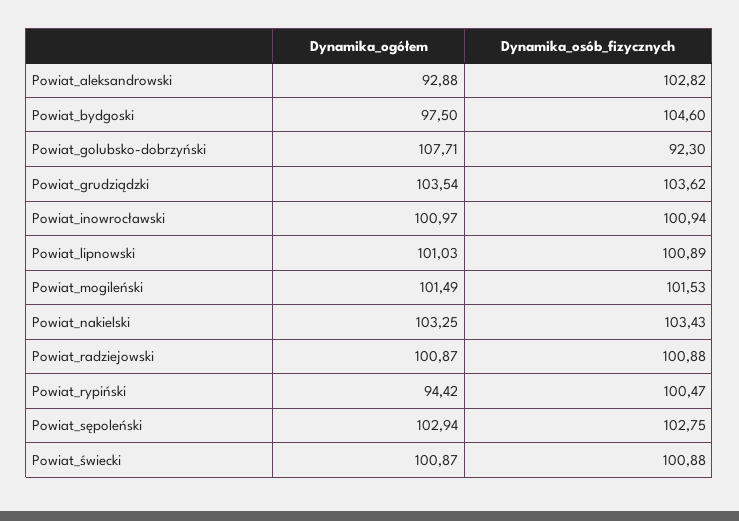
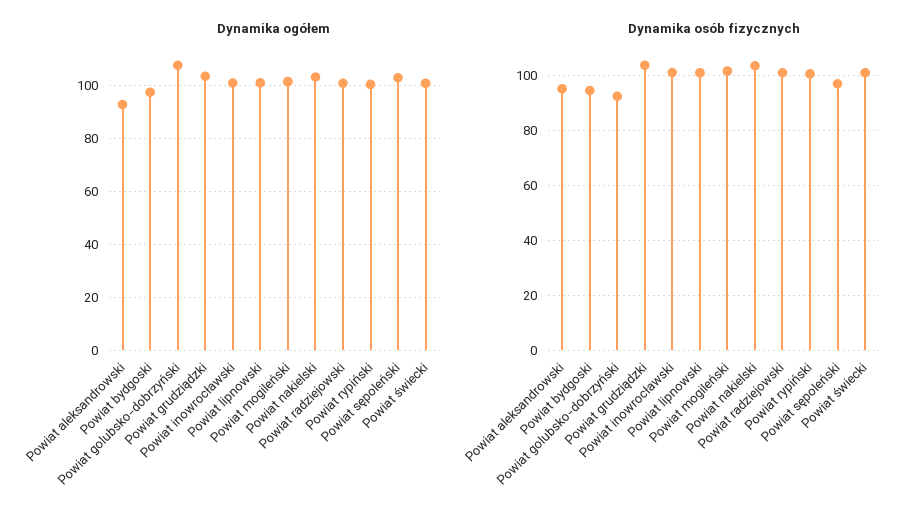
Dynamika_osób_fizycznych, Powiat_aleksandrowski: 102.82 -> 95
Dynamika_osób_fizycznych, Powiat_bydgoski: 104.6 -> 95
Dynamika_ogółem, Powiat_rypiński: 94.42 -> 100
Dynamika_osób_fizycznych, Powiat_sępoleński: 102.75 -> 97.5

